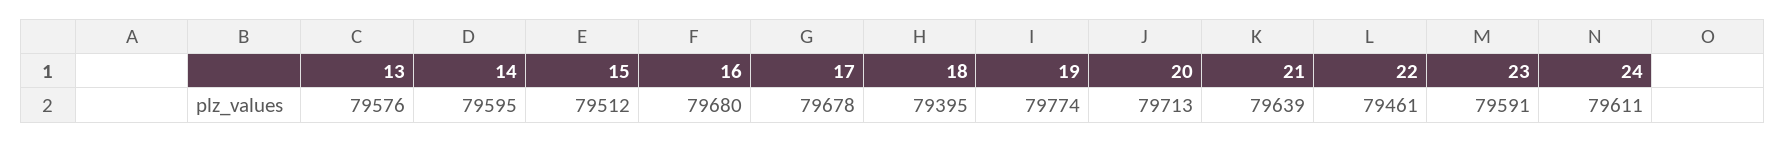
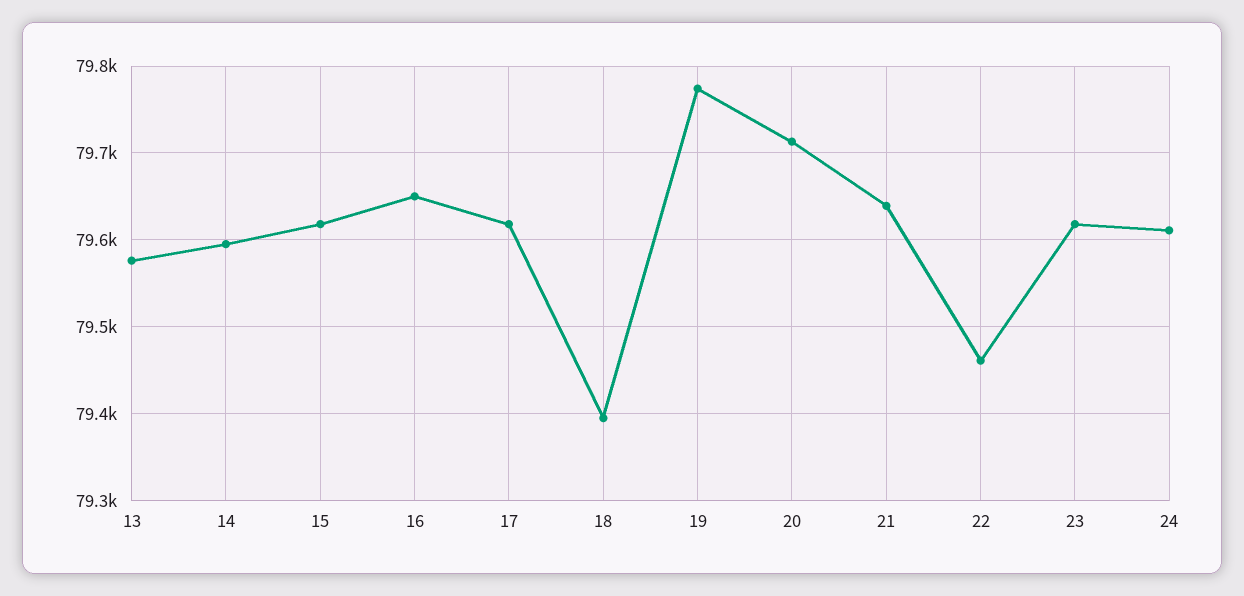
15: 79512 -> 79620
16: 79680 -> 79650
17: 79678 -> 79620
23: 79591 -> 79620

